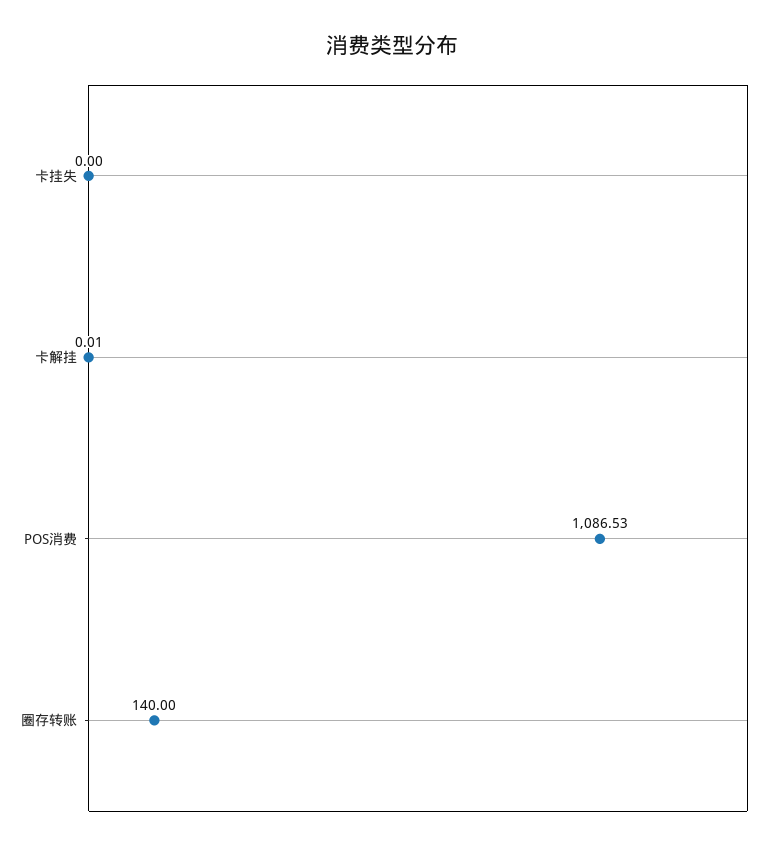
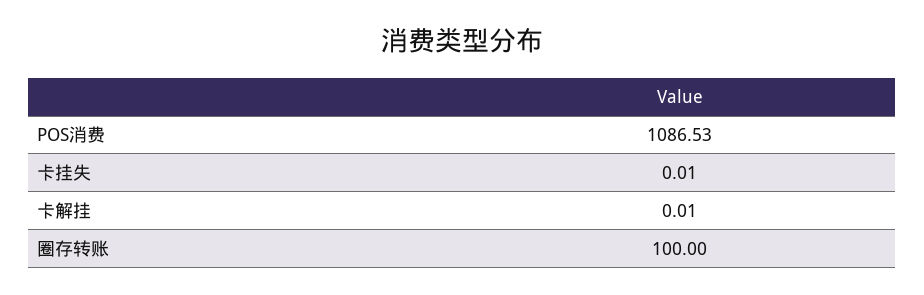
卡挂失: 0 -> 0.01
圈存转账: 140 -> 100

